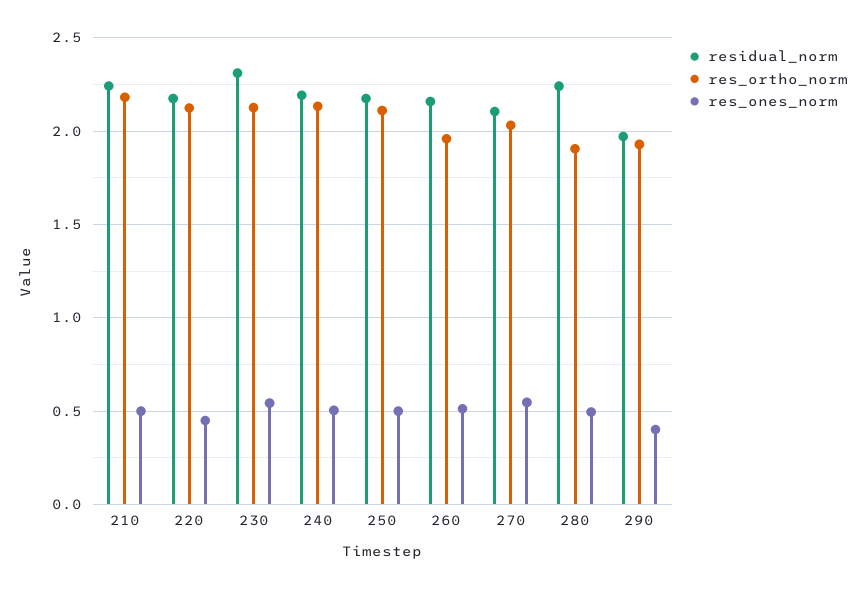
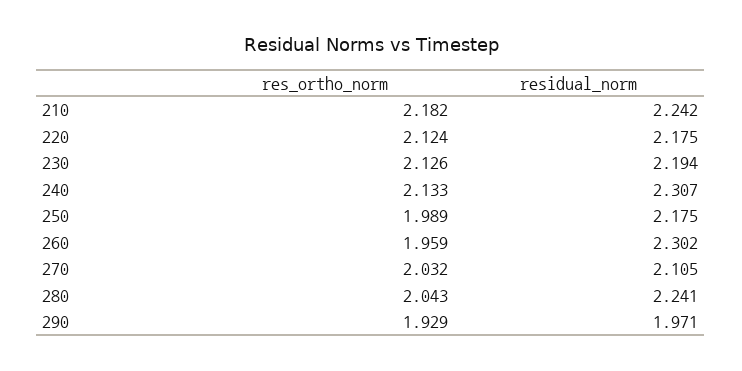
res_ones_norm, 210: 0.5 -> none
res_ones_norm, 220: 0.45 -> none
residual_norm, 230: 2.3 -> 2.194
res_ones_norm, 230: 0.55 -> none
residual_norm, 240: 2.2 -> 2.307
res_ones_norm, 240: 0.5 -> none
res_ortho_norm, 250: 2.1 -> 1.989
res_ones_norm, 250: 0.5 -> none
residual_norm, 260: 2.15 -> 2.302
res_ones_norm, 260: 0.5 -> none
res_ones_norm, 270: 0.55 -> none
res_ortho_norm, 280: 1.9 -> 2.043
res_ones_norm, 280: 0.5 -> none
res_ones_norm, 290: 0.4 -> none

